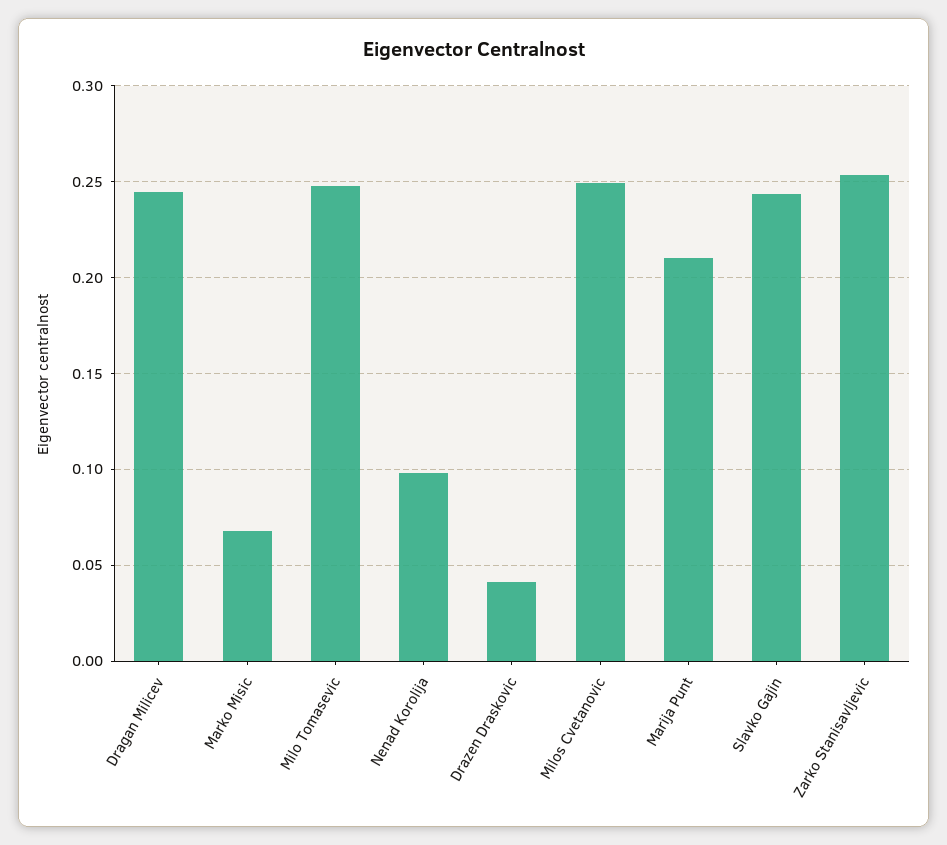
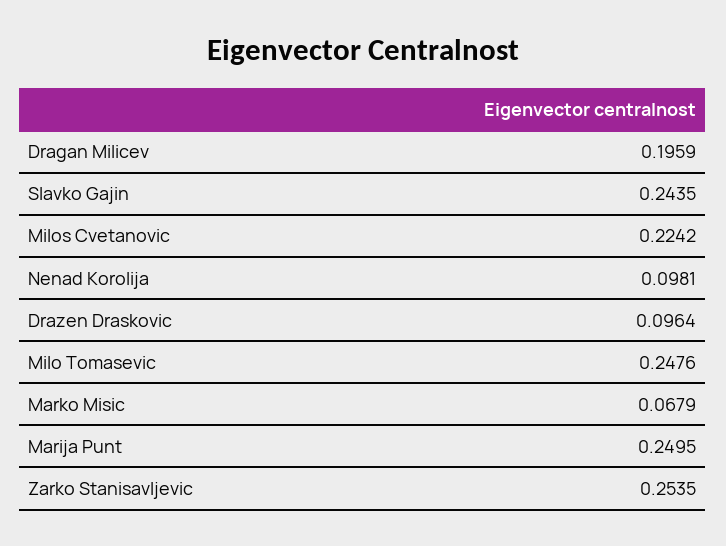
Dragan Milicev: 0.245 -> 0.1959
Drazen Draskovic: 0.04 -> 0.0964
Milos Cvetanovic: 0.25 -> 0.2242
Marija Punt: 0.21 -> 0.2495

